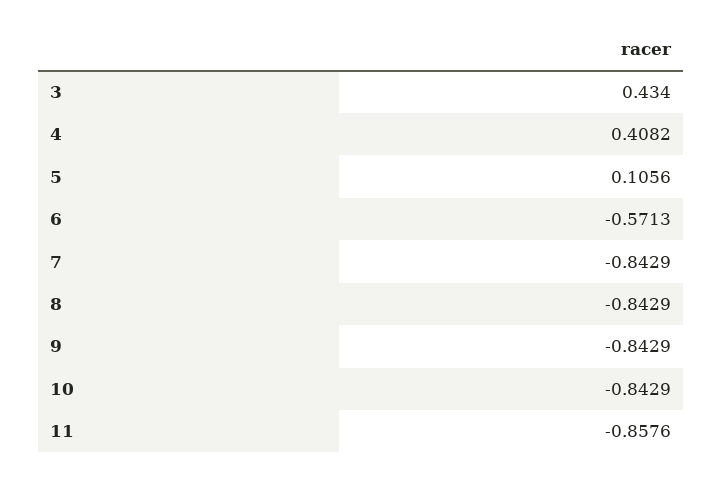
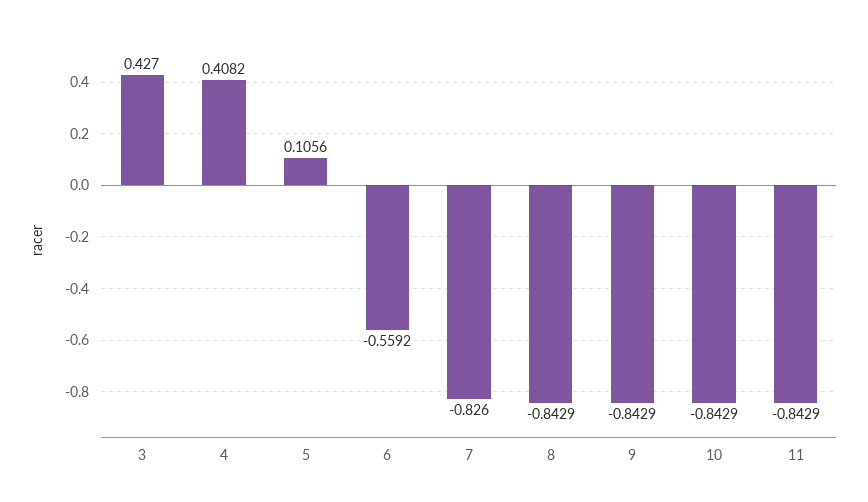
3: 0.434 -> 0.427
6: -0.5713 -> -0.5592
7: -0.8429 -> -0.826
11: -0.8576 -> -0.8429

